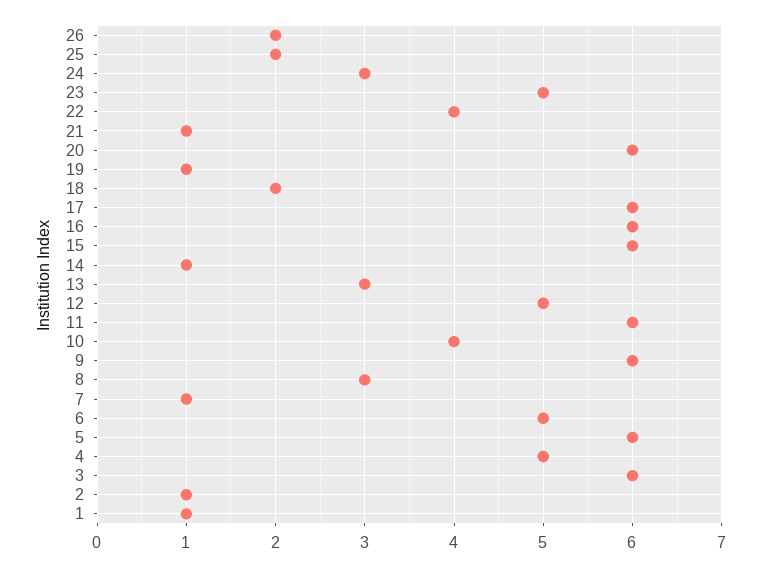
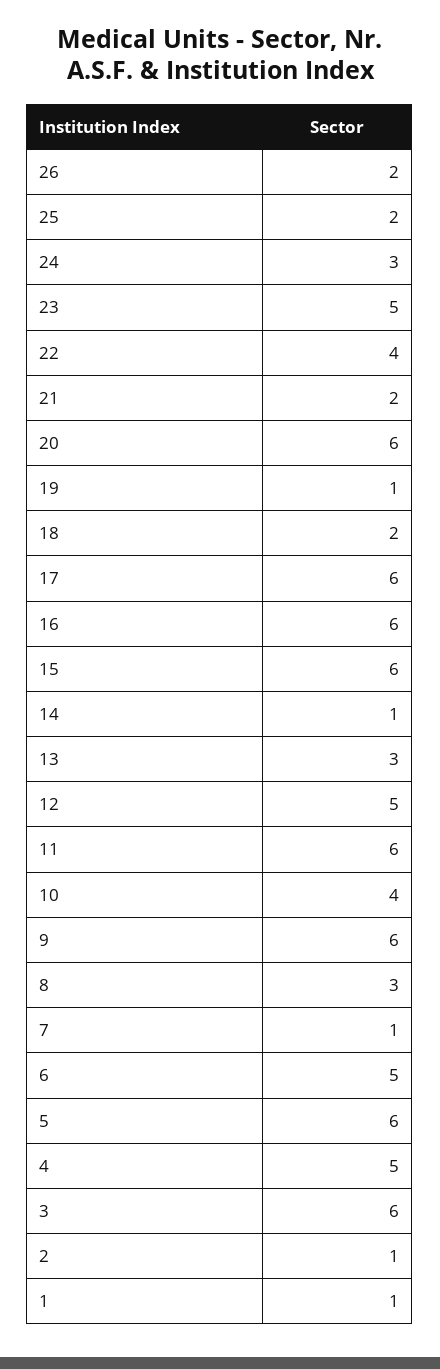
21: 1 -> 2

